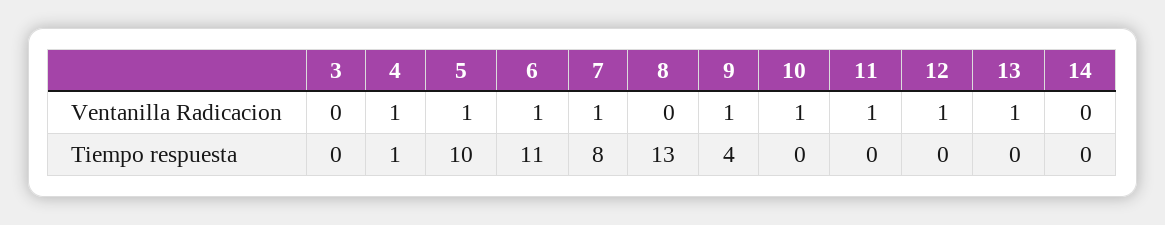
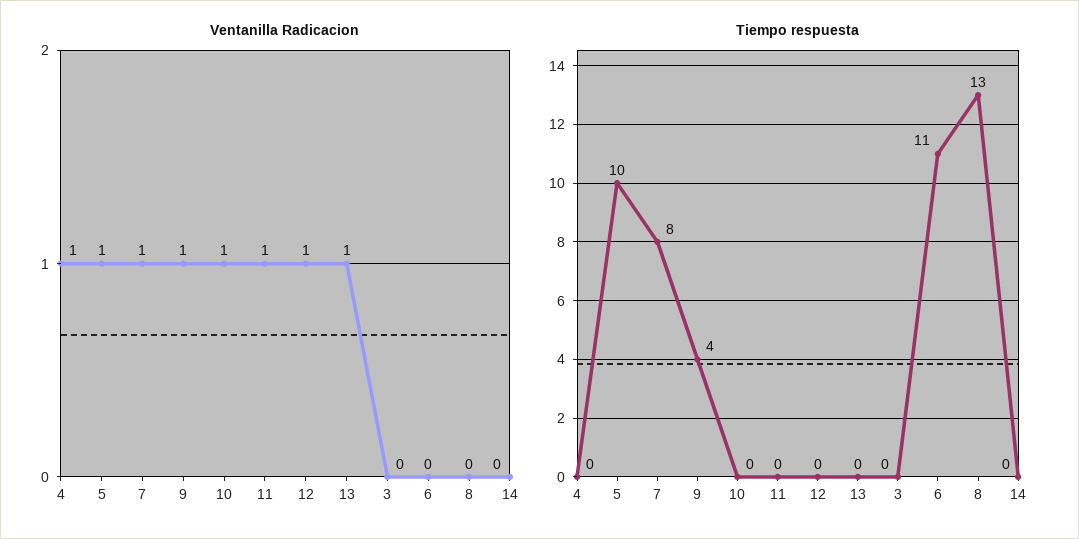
Ventanilla Radicacion, 6: 1 -> 0
Tiempo respuesta, 4: 1 -> 0

